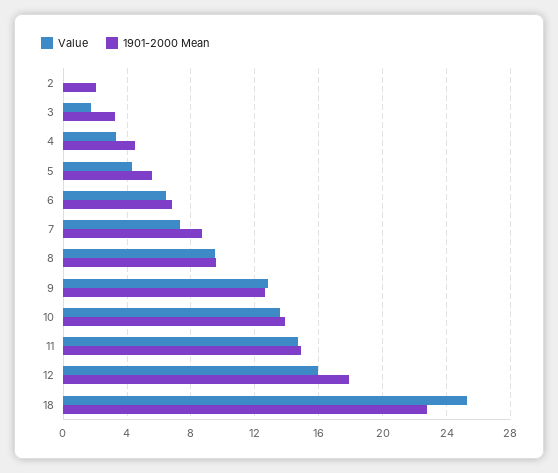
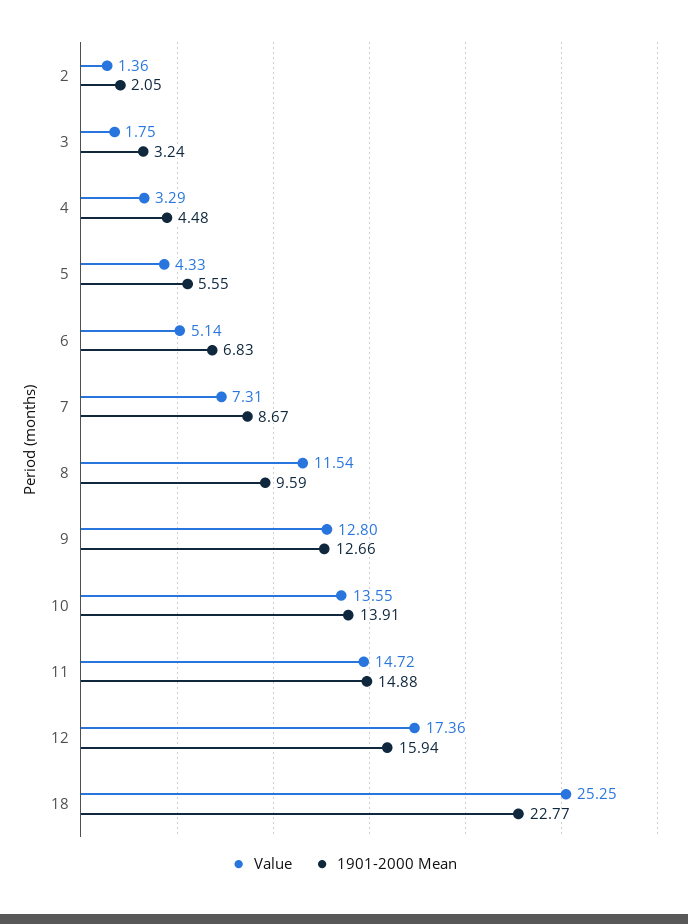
Value, 2: 0 -> 1.36
Value, 6: 6.5 -> 5.14
Value, 8: 9.5 -> 11.54
Value, 12: 16 -> 17.36
1901-2000 Mean, 12: 18 -> 15.94

